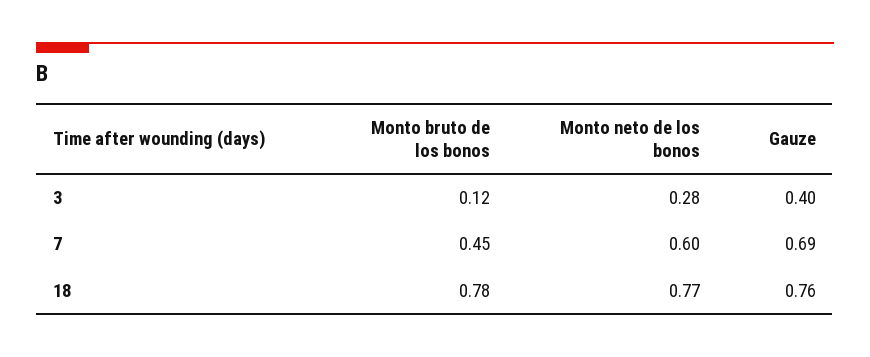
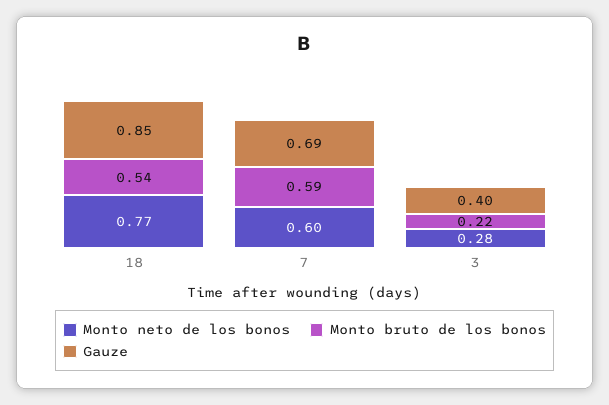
Monto bruto de los bonos, 3: 0.12 -> 0.22
Monto bruto de los bonos, 7: 0.45 -> 0.59
Monto bruto de los bonos, 18: 0.78 -> 0.54
Gauze, 18: 0.76 -> 0.85

